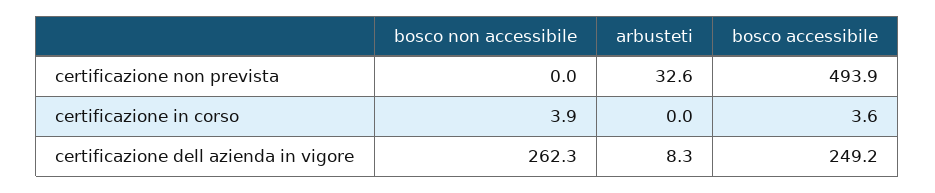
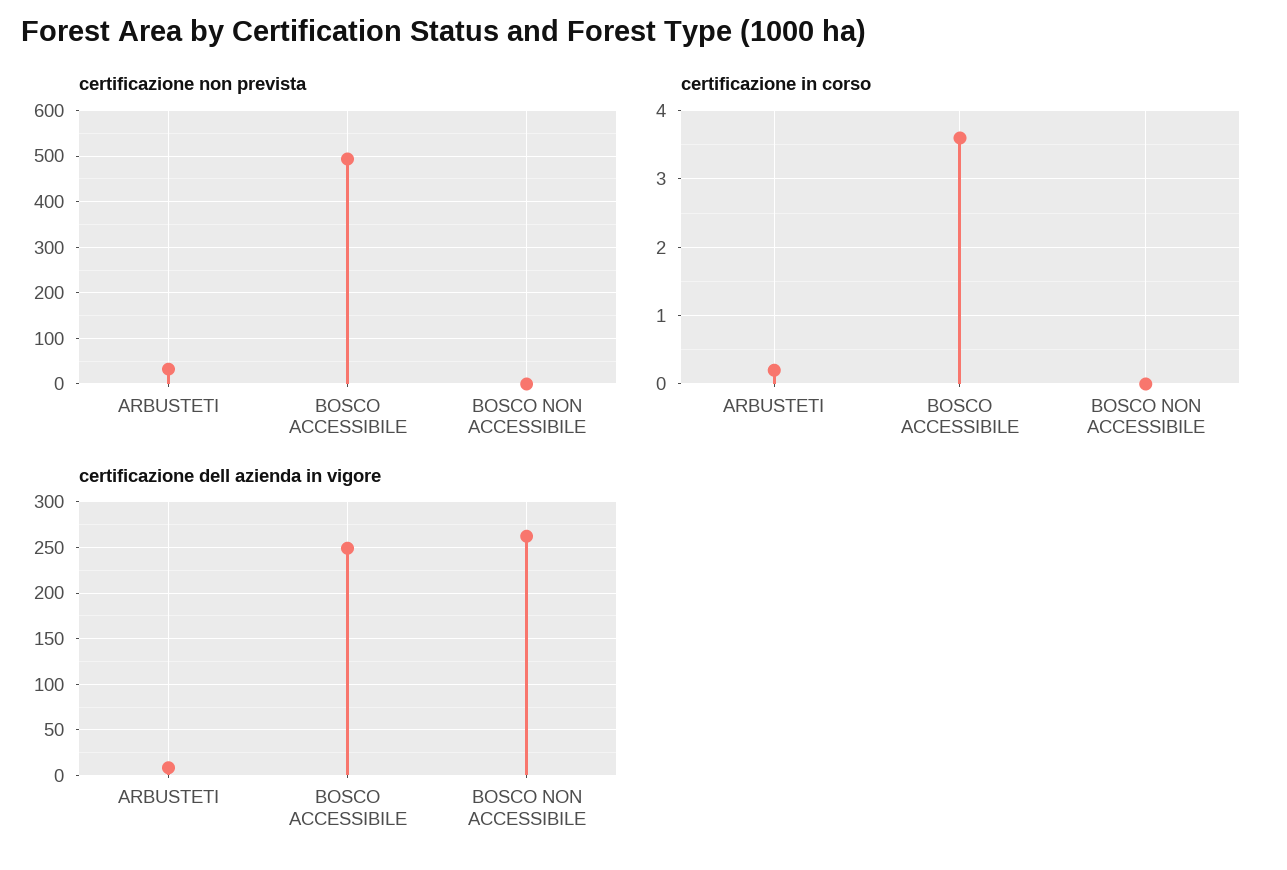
certificazione in corso, bosco non accessibile: 3.9 -> 0
certificazione in corso, arbusteti: 0 -> 0.2

